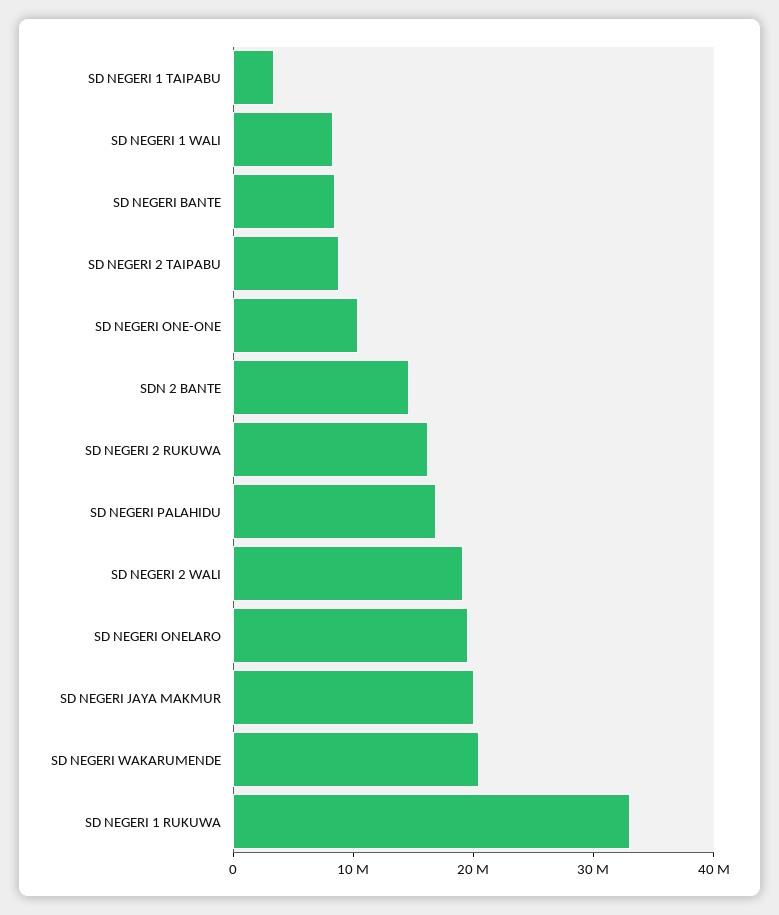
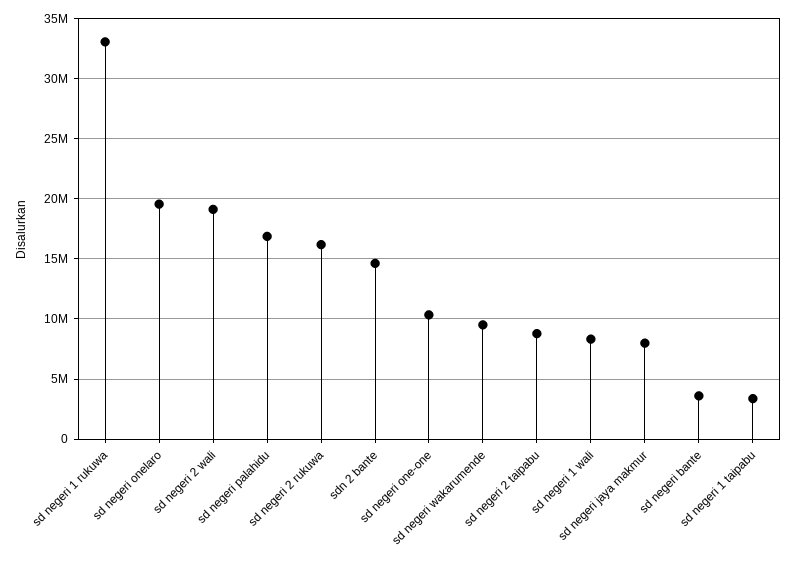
SD NEGERI BANTE: 8000000 -> 3500000
SD NEGERI JAYA MAKMUR: 20000000 -> 8000000
SD NEGERI WAKARUMENDE: 20000000 -> 9500000

